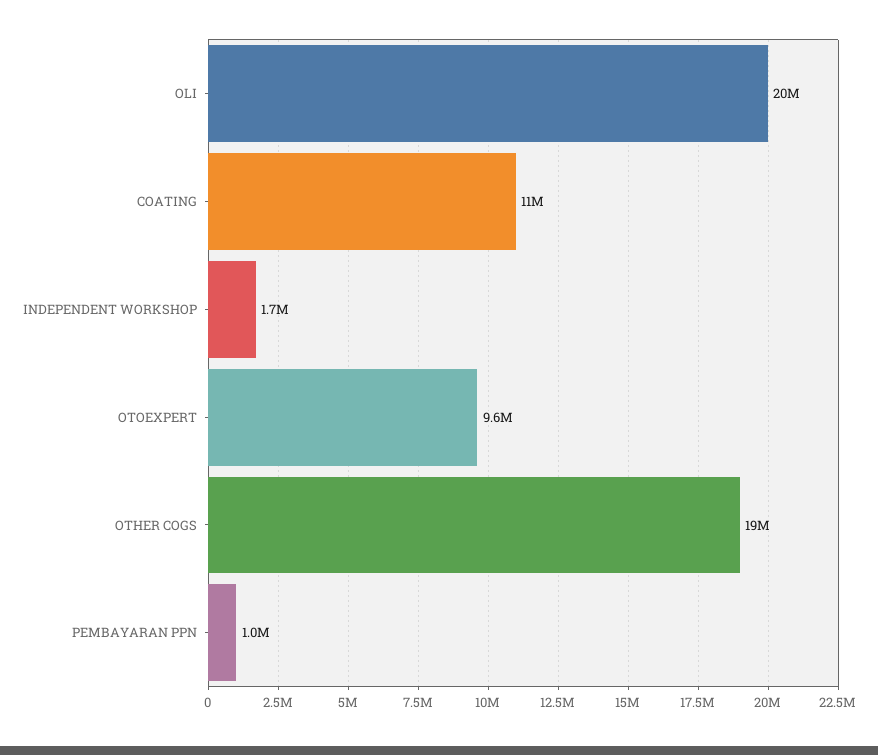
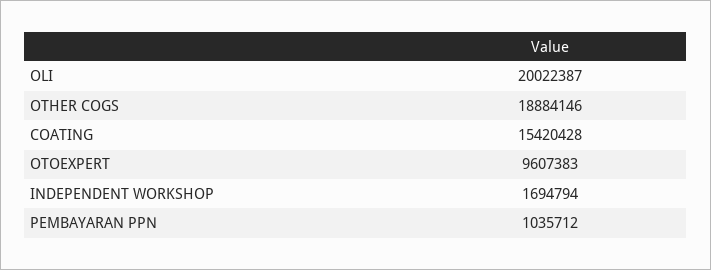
COATING: 11000000 -> 15420428

